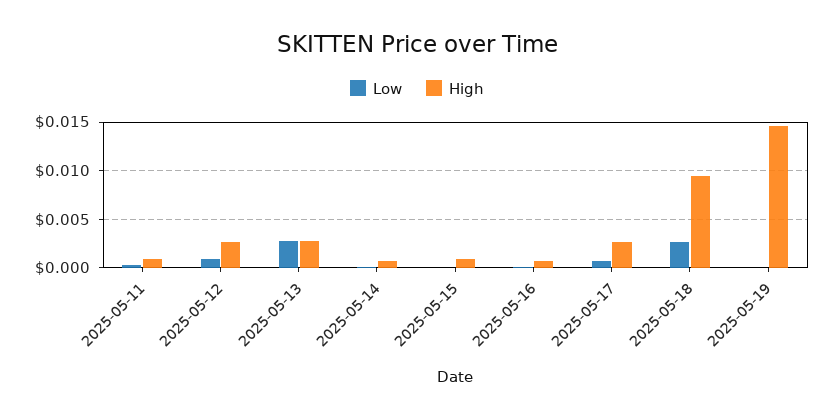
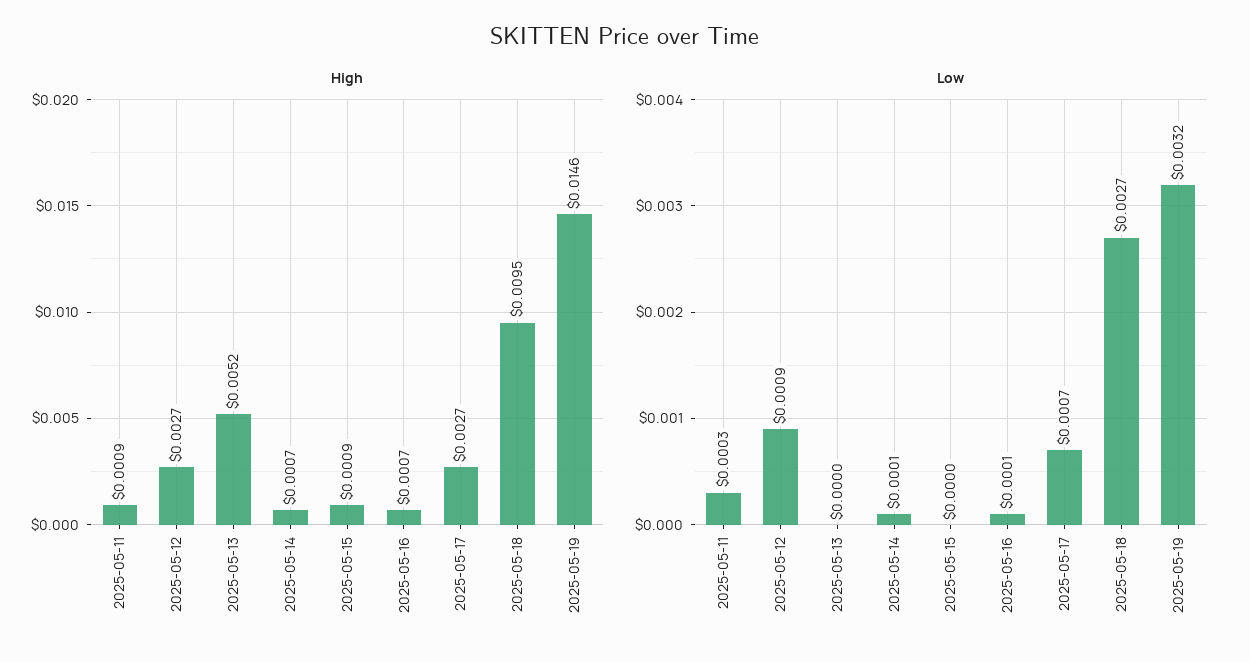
Low, 2025-05-13: 0.003 -> 0
High, 2025-05-13: 0.003 -> 0.0052
Low, 2025-05-19: 0 -> 0.0032

